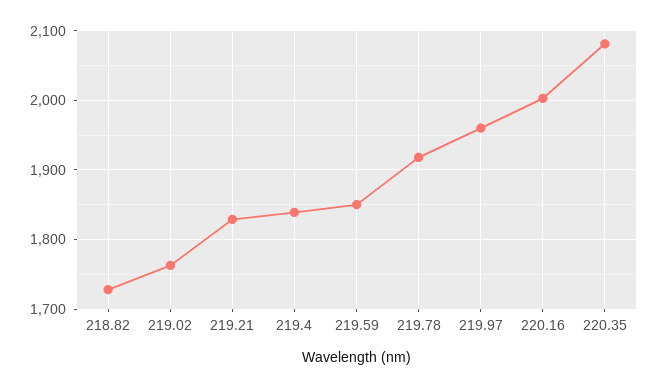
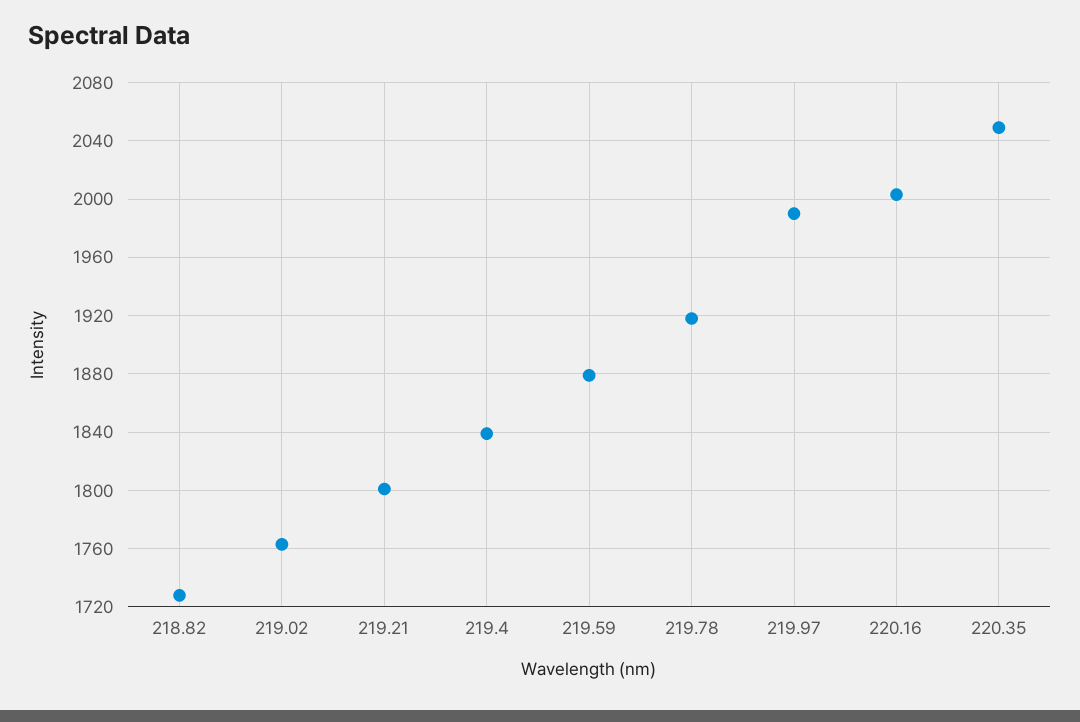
219.21: 1830 -> 1800
219.59: 1850 -> 1880
219.97: 1960 -> 1990
220.35: 2080 -> 2050

